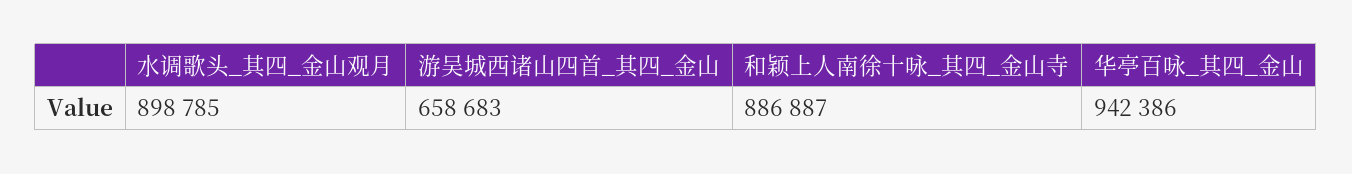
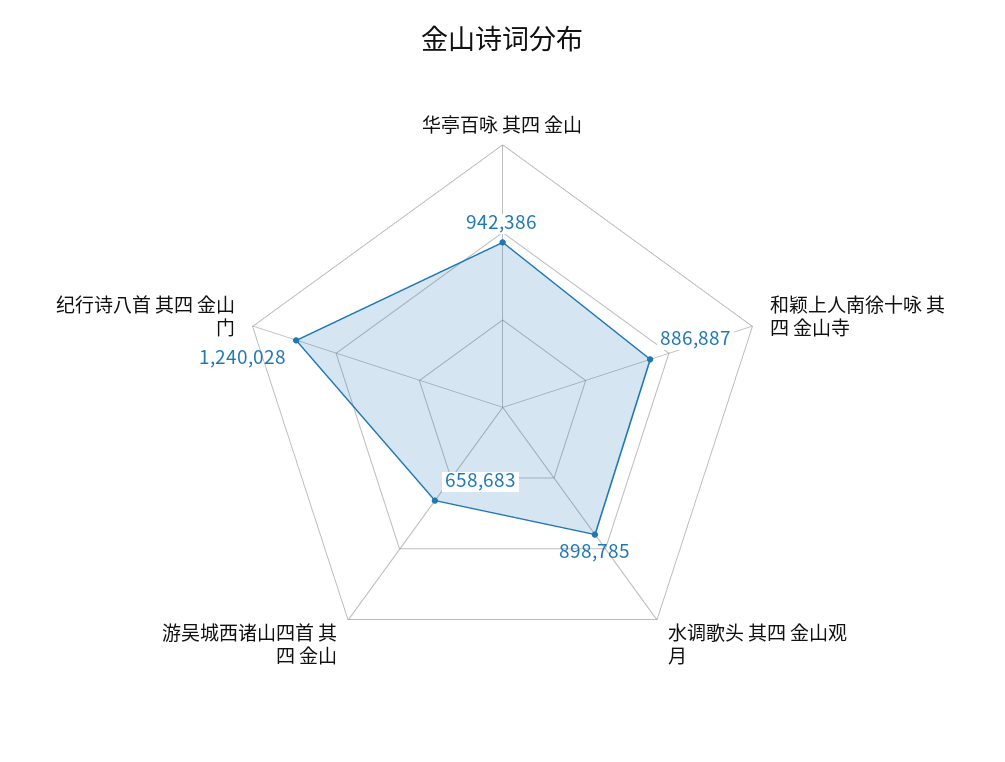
纪行诗八首 其四 金山门: none -> 1240028

